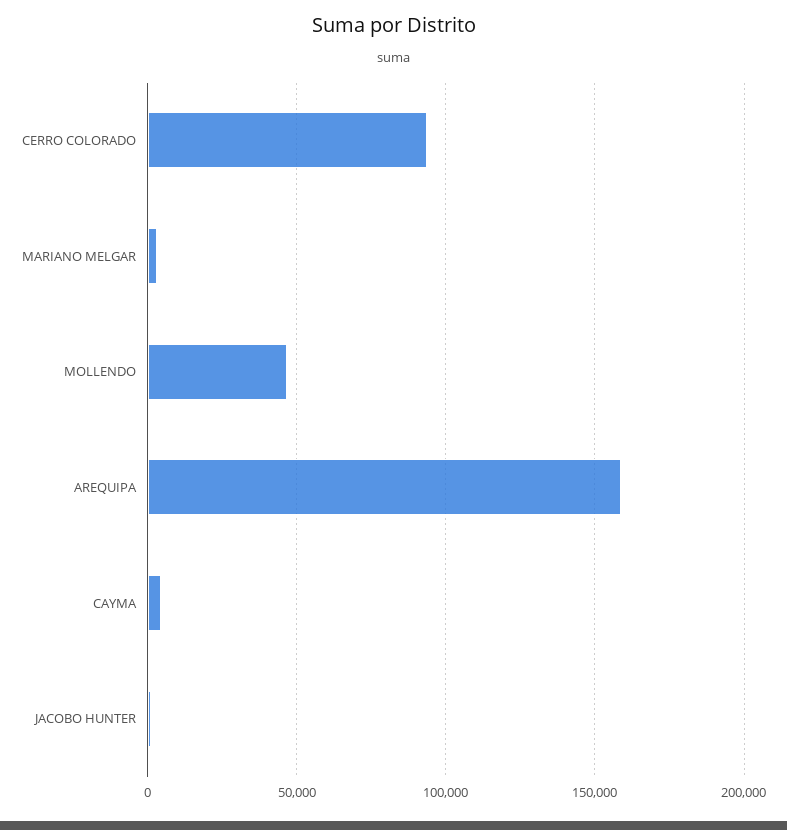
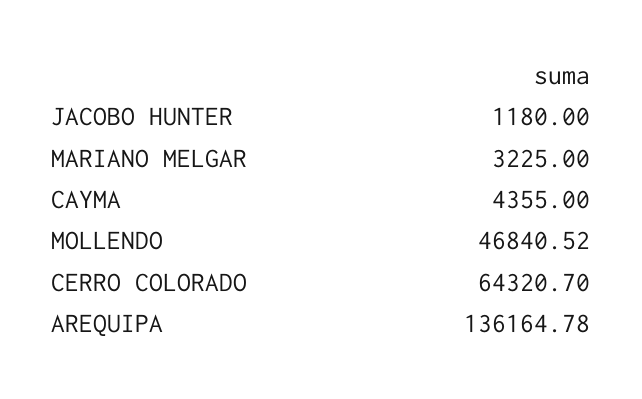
CERRO COLORADO: 95000 -> 64320.7
AREQUIPA: 160000 -> 136164.78

